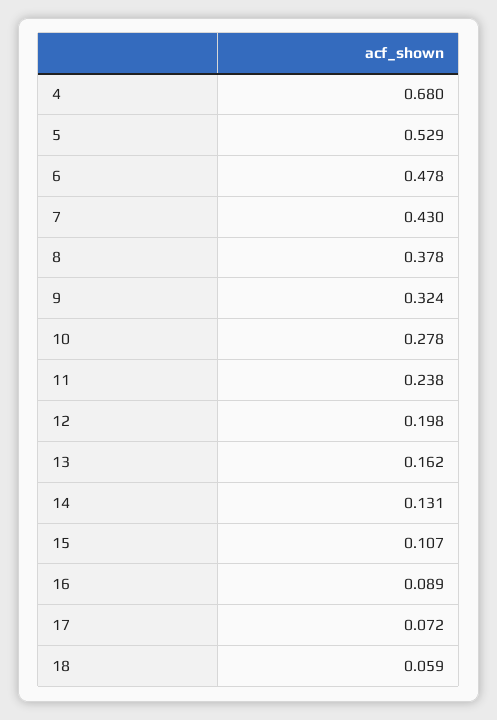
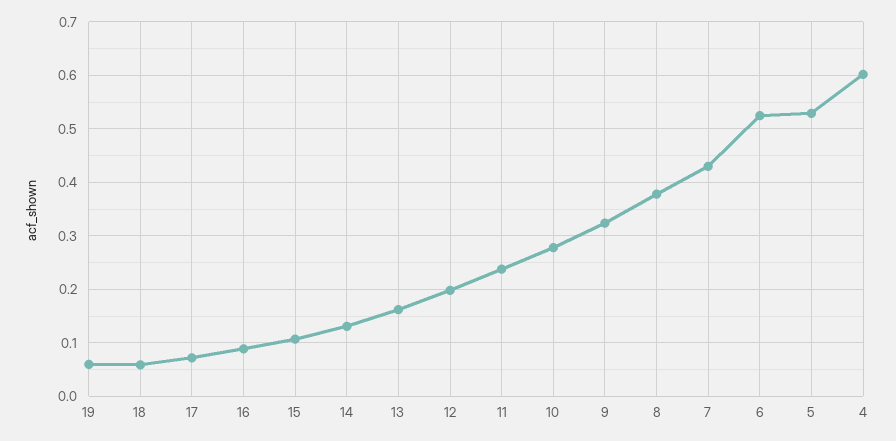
4: 0.68 -> 0.6
6: 0.478 -> 0.52
19: none -> 0.06

